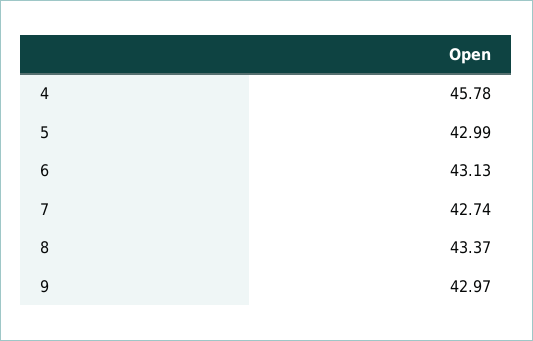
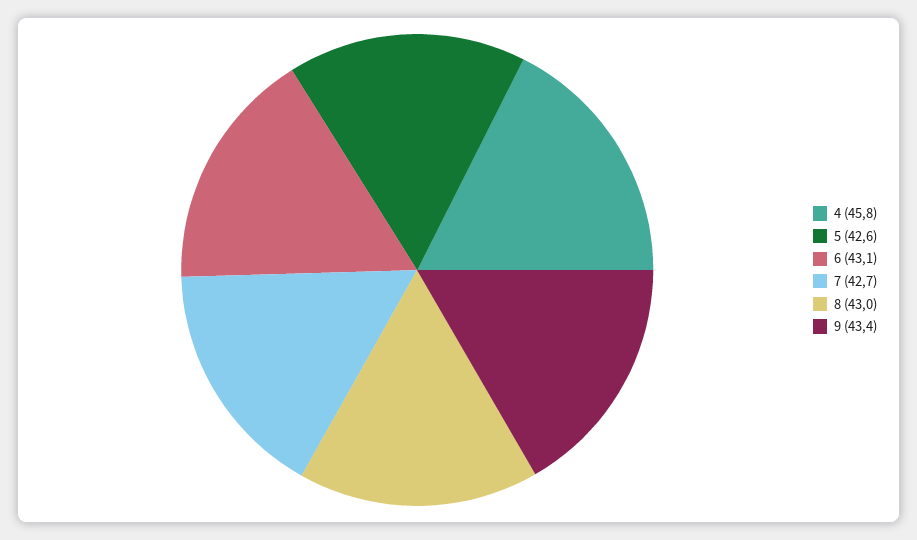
5: 42.99 -> 42.6
8: 43.37 -> 43
9: 42.97 -> 43.4

